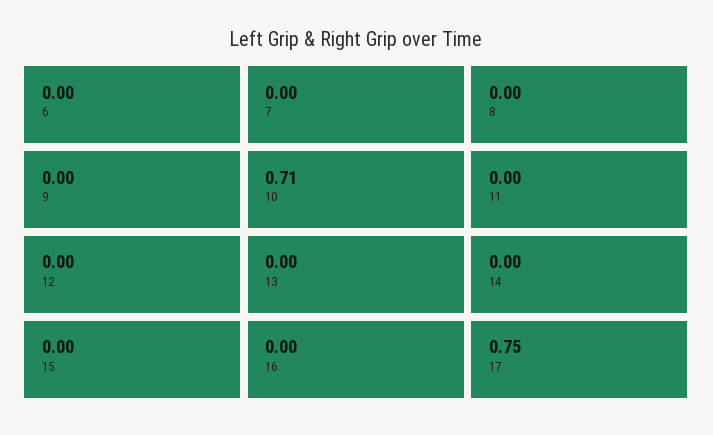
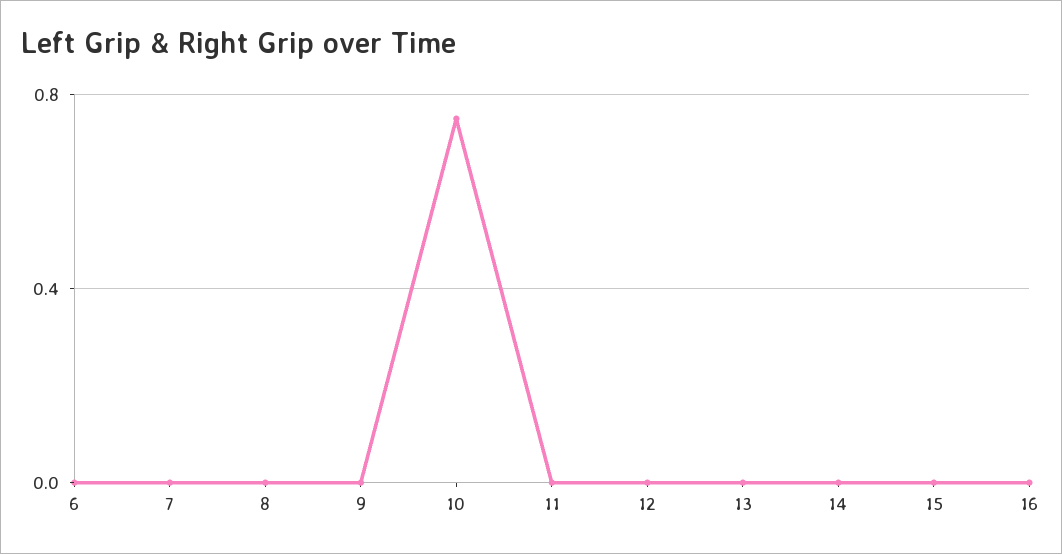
10: 0.71 -> 0.75
17: 0.75 -> none

